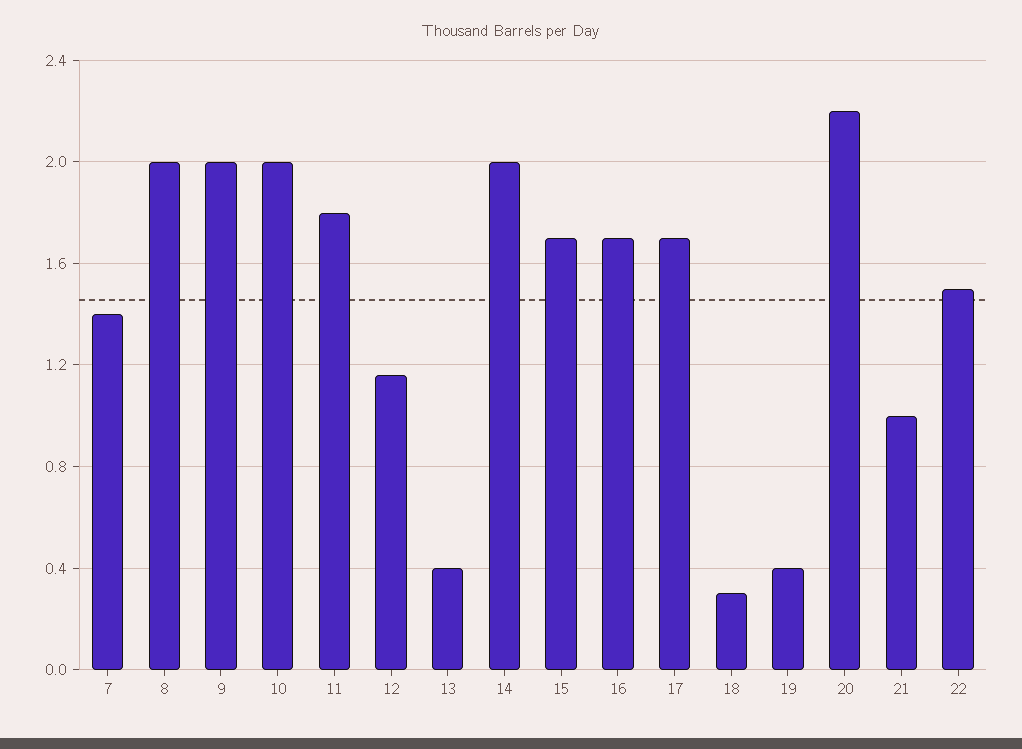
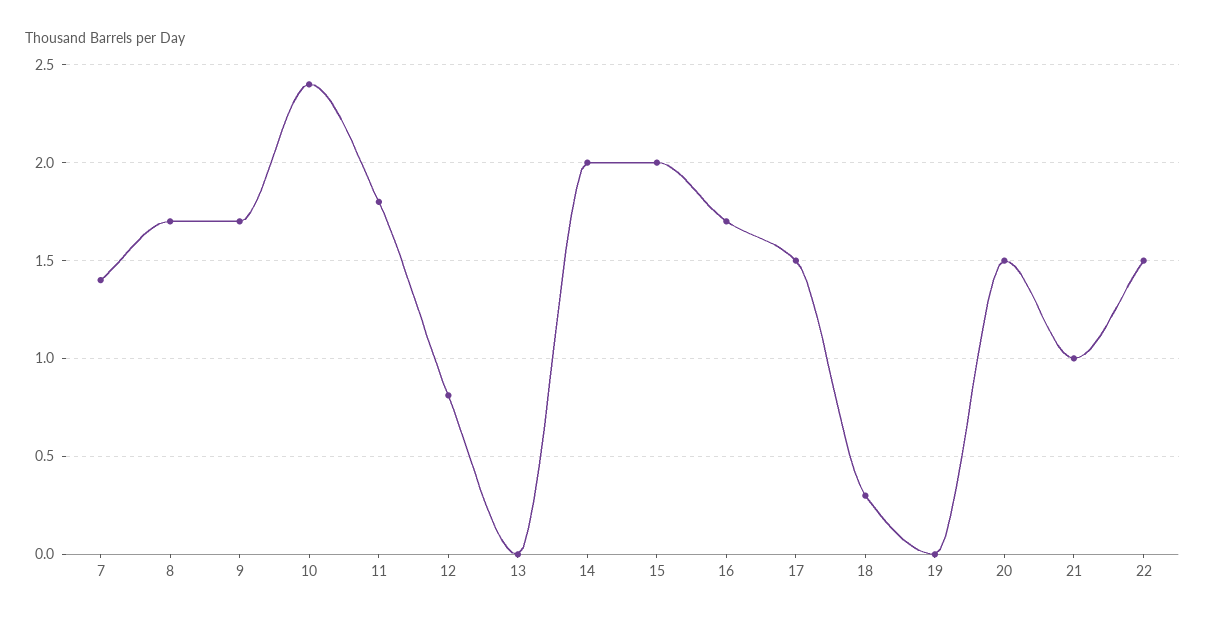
8: 2 -> 1.7
9: 2 -> 1.7
10: 2 -> 2.4
12: 1.15 -> 0.8
13: 0.4 -> 0
15: 1.7 -> 2
17: 1.7 -> 1.5
19: 0.4 -> 0
20: 2.2 -> 1.5

